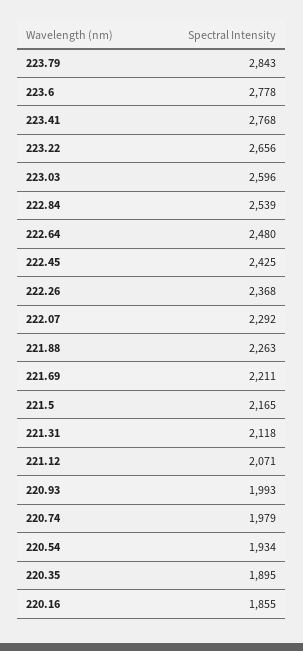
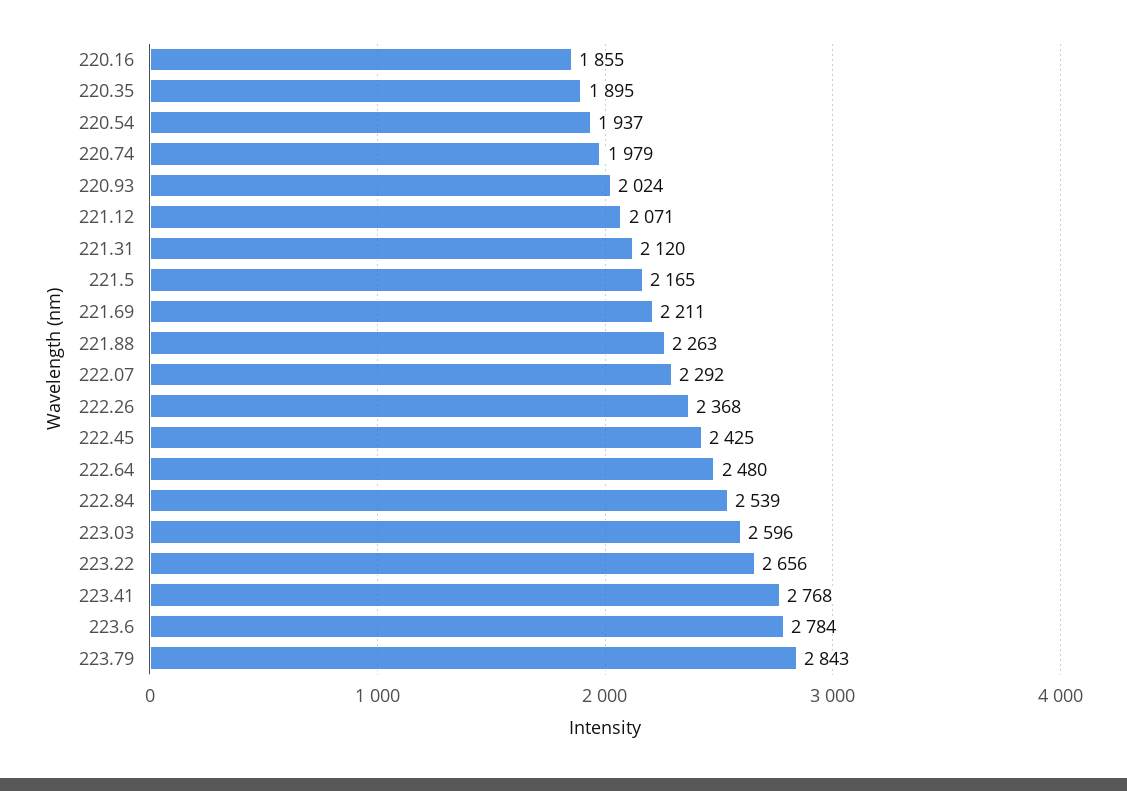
223.6: 2778 -> 2784
221.31: 2118 -> 2120
220.93: 1993 -> 2024
220.54: 1934 -> 1937

